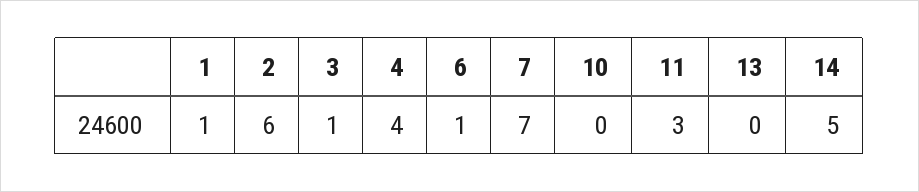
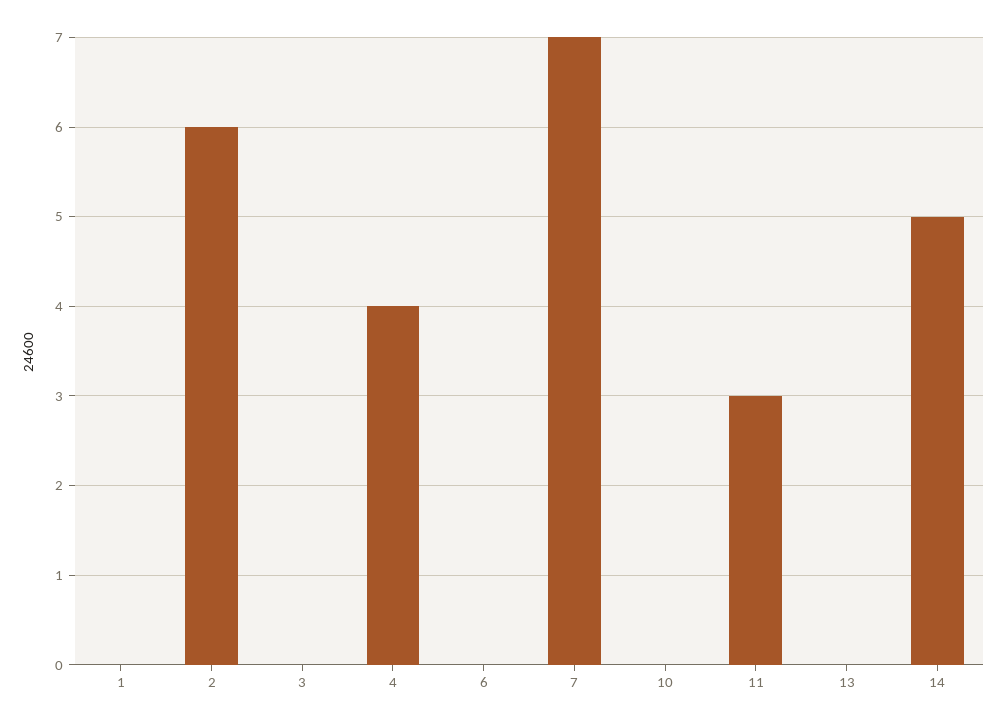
1: 1 -> 0
3: 1 -> 0
6: 1 -> 0

